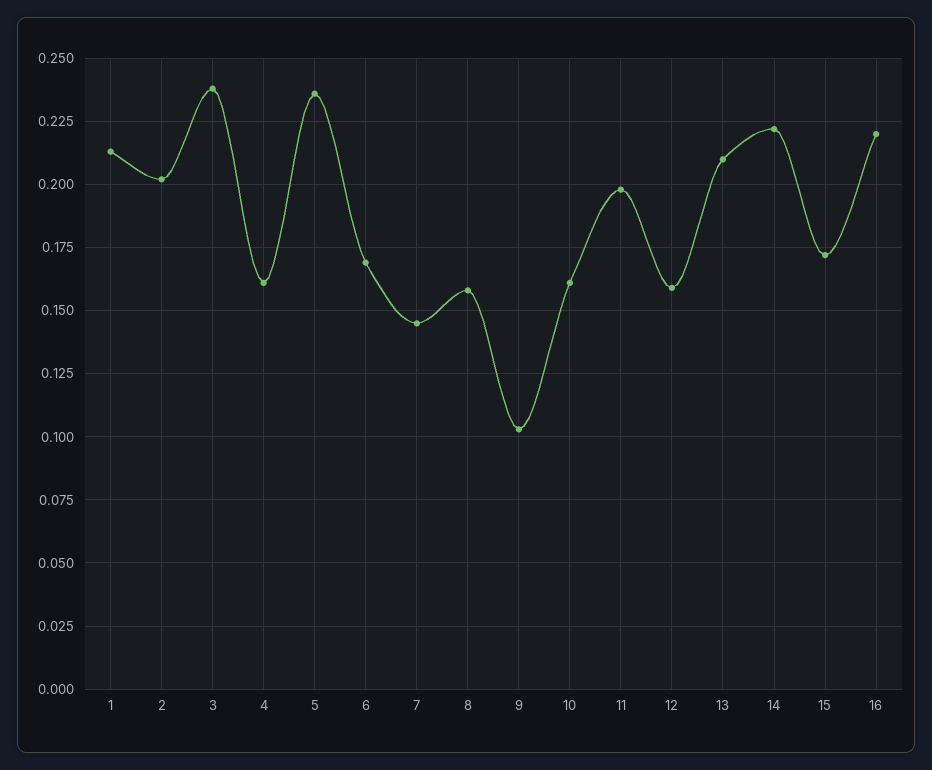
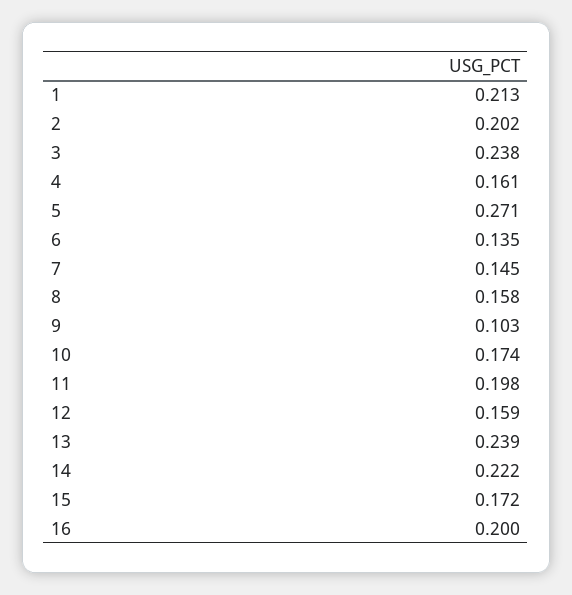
5: 0.235 -> 0.271
6: 0.17 -> 0.135
10: 0.16 -> 0.174
13: 0.21 -> 0.239
16: 0.22 -> 0.2

